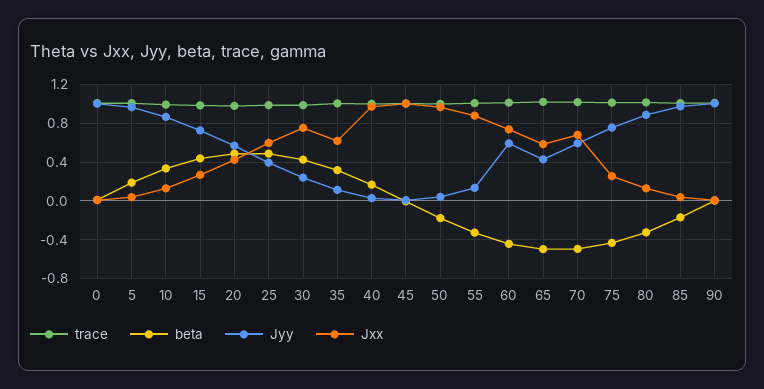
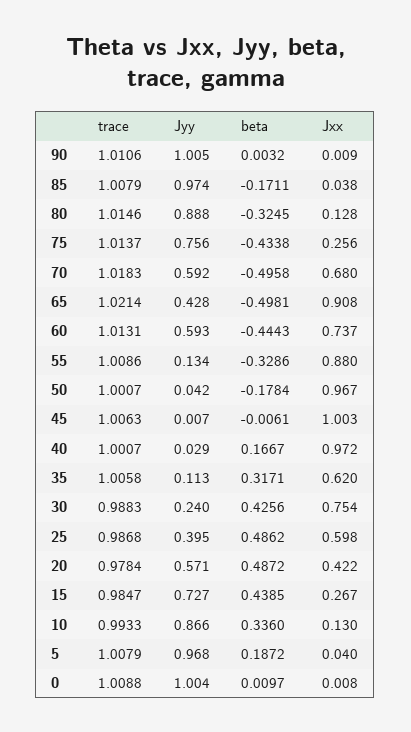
Jxx, 65: 0.6 -> 0.908

